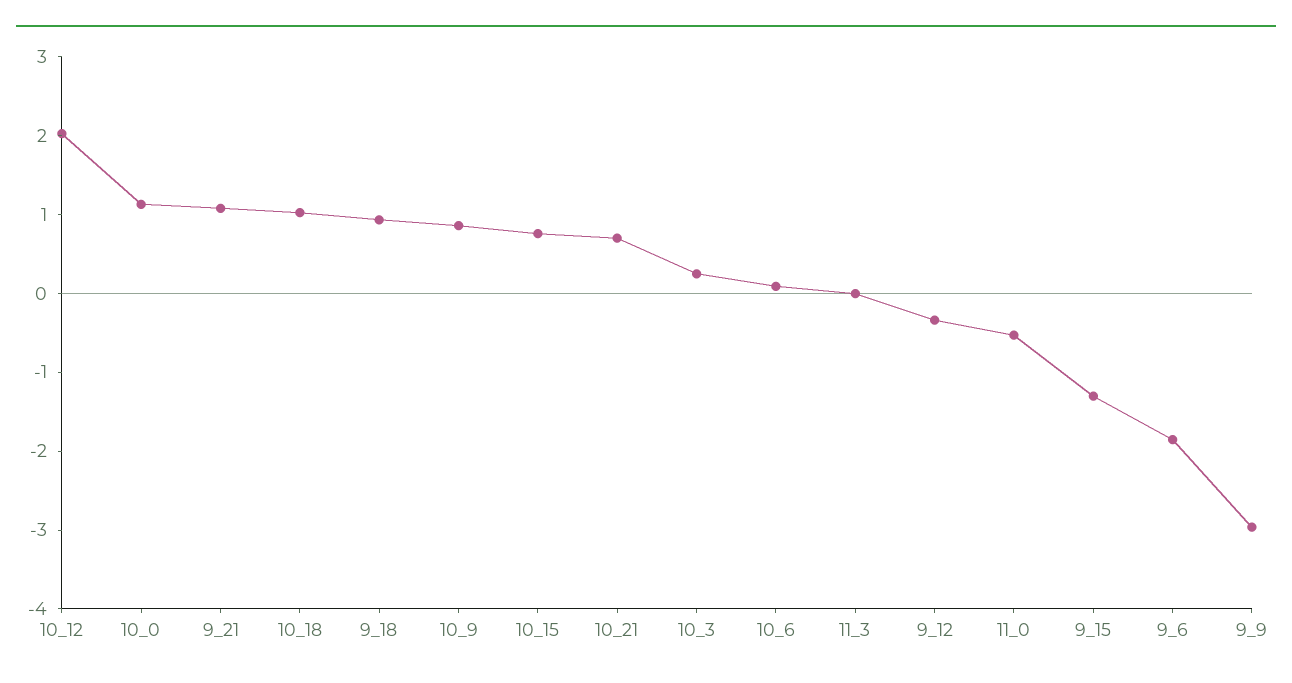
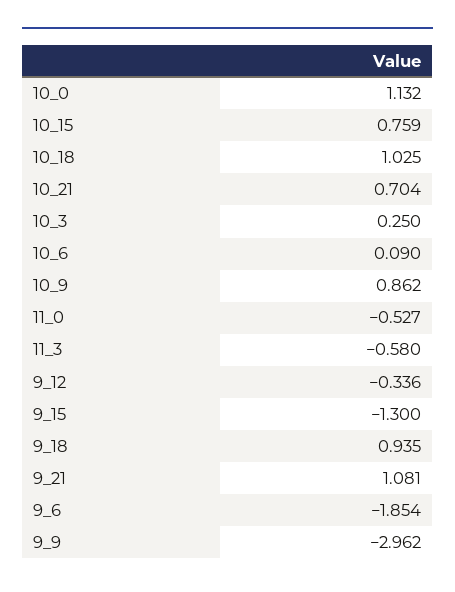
10_12: 2 -> none
11_3: 0 -> -0.58

